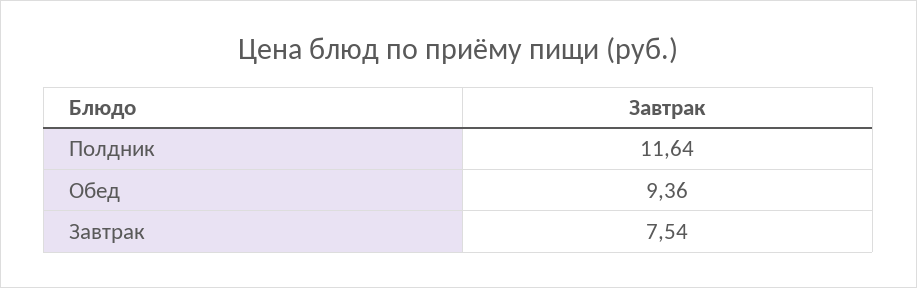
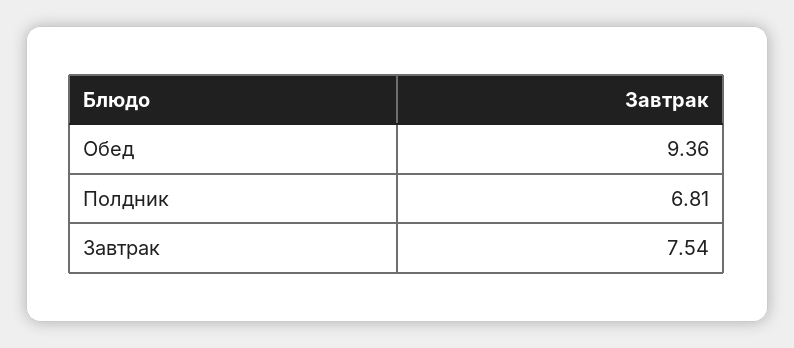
Полдник: 11.64 -> 6.81

